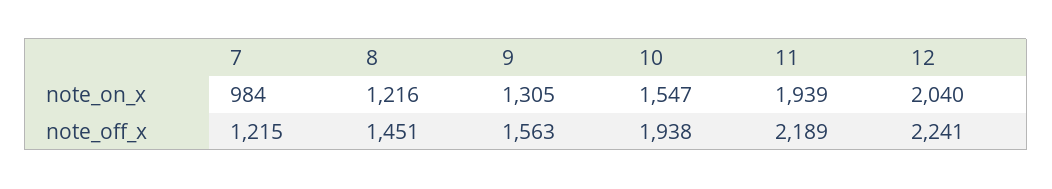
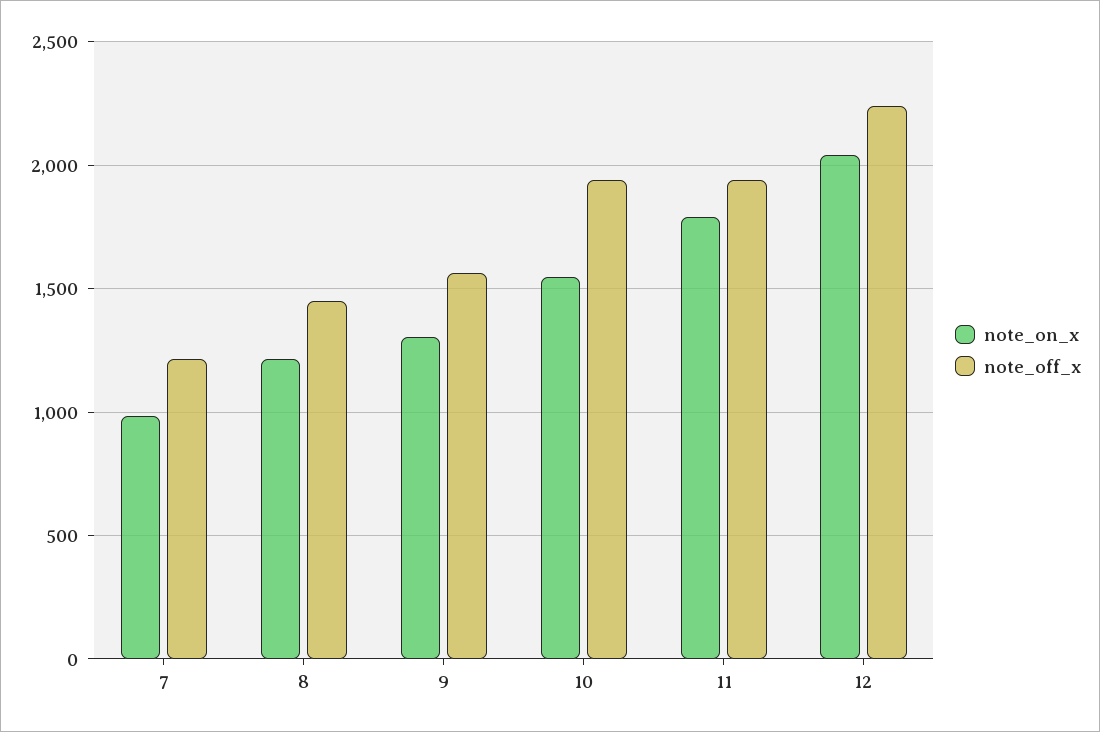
note_on_x, 11: 1939 -> 1800
note_off_x, 11: 2189 -> 1950

